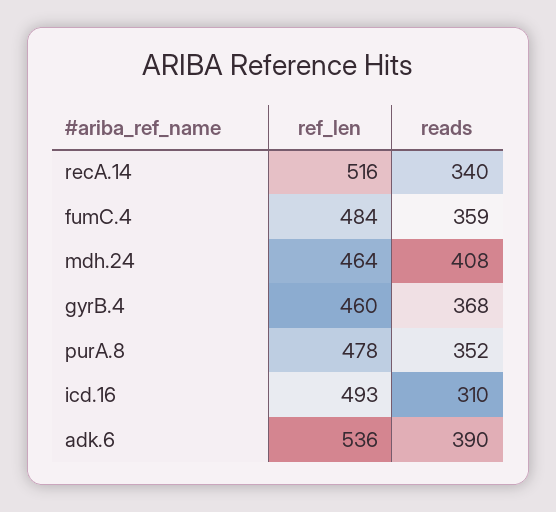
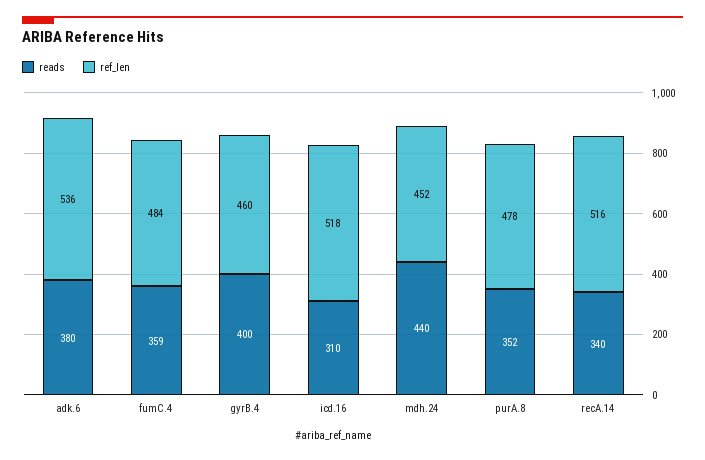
ref_len, mdh.24: 464 -> 452
reads, mdh.24: 408 -> 440
reads, gyrB.4: 368 -> 400
ref_len, icd.16: 493 -> 518
reads, adk.6: 390 -> 380

